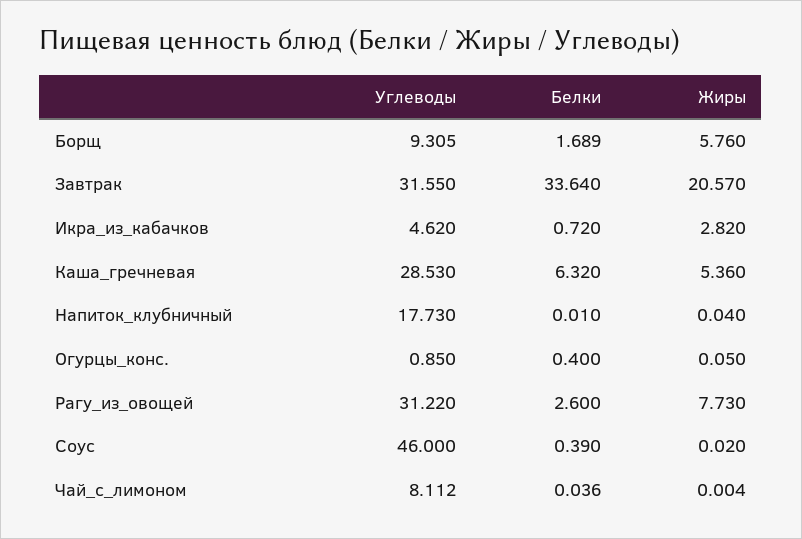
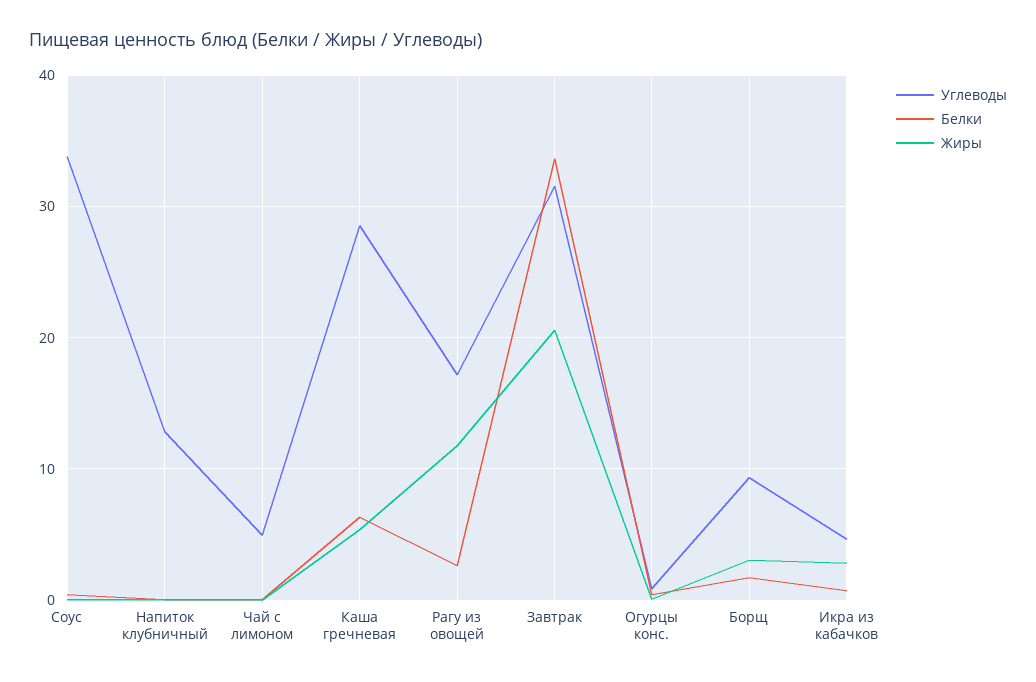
Жиры, Борщ: 5.76 -> 3
Углеводы, Напиток_клубничный: 17.73 -> 13
Углеводы, Рагу_из_овощей: 31.22 -> 17
Жиры, Рагу_из_овощей: 7.73 -> 12
Углеводы, Соус: 46 -> 34
Углеводы, Чай_с_лимоном: 8.112 -> 5

